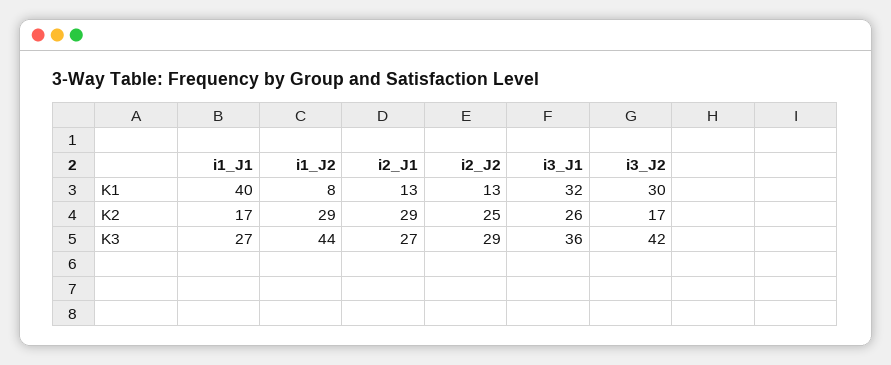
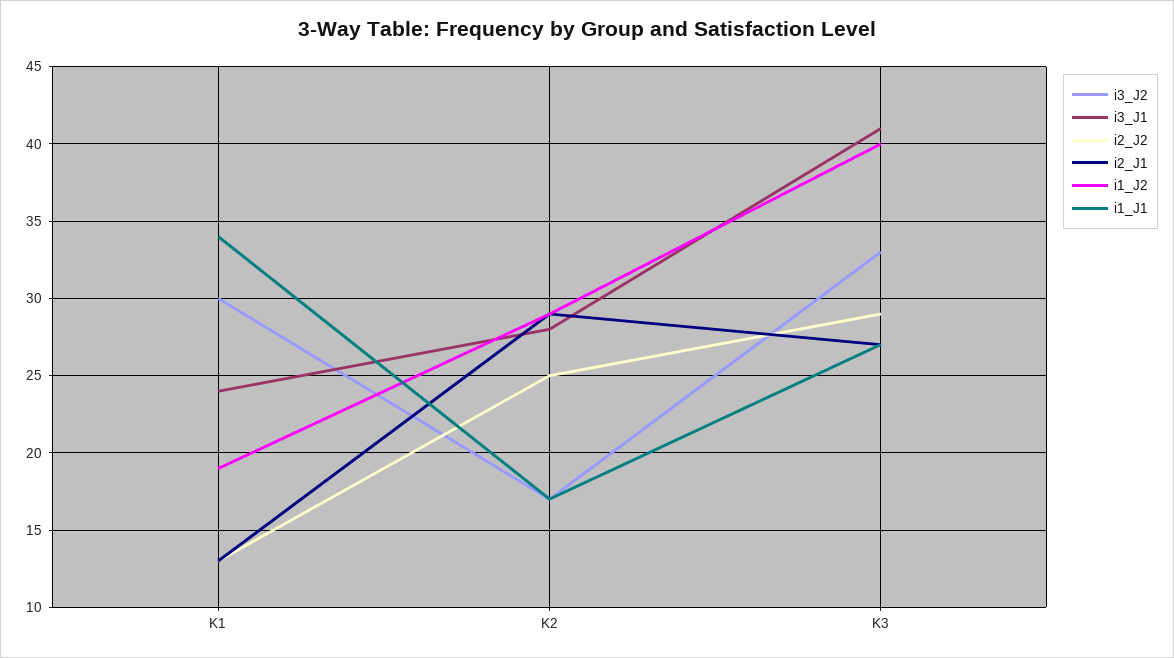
i1_J1, K1: 40 -> 34
i1_J2, K1: 8 -> 19
i3_J1, K1: 32 -> 24
i3_J1, K2: 26 -> 28
i1_J2, K3: 44 -> 40
i3_J1, K3: 36 -> 41
i3_J2, K3: 42 -> 33

